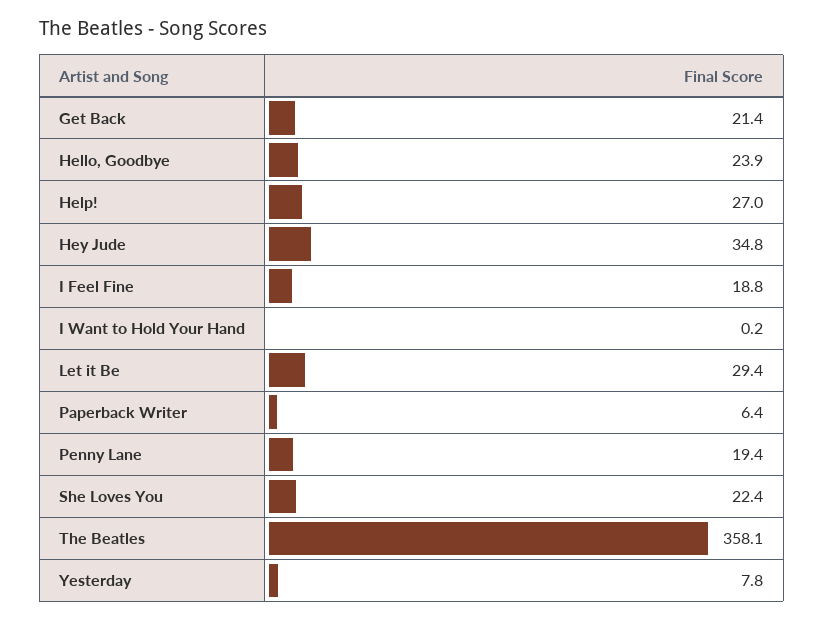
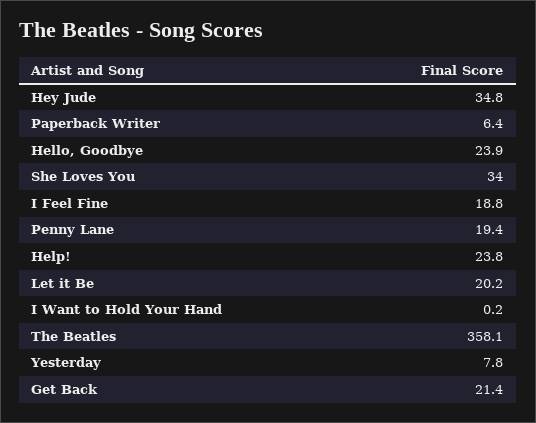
Help!: 27 -> 23.8
Let it Be: 29.4 -> 20.2
She Loves You: 22.4 -> 34

